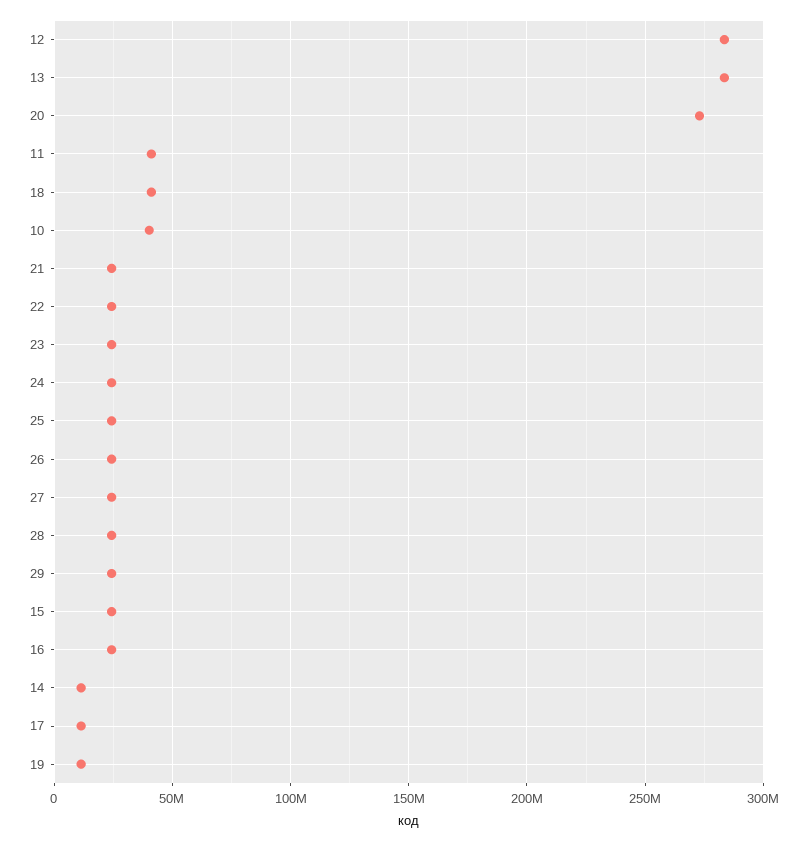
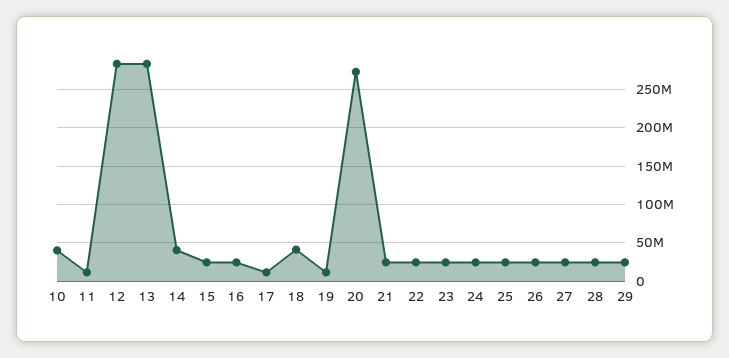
11: 40000000 -> 10000000
14: 10000000 -> 40000000

